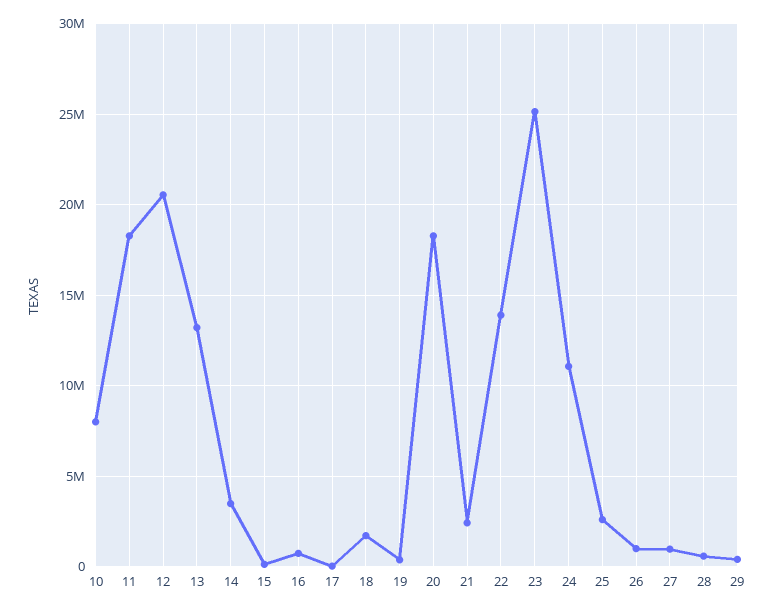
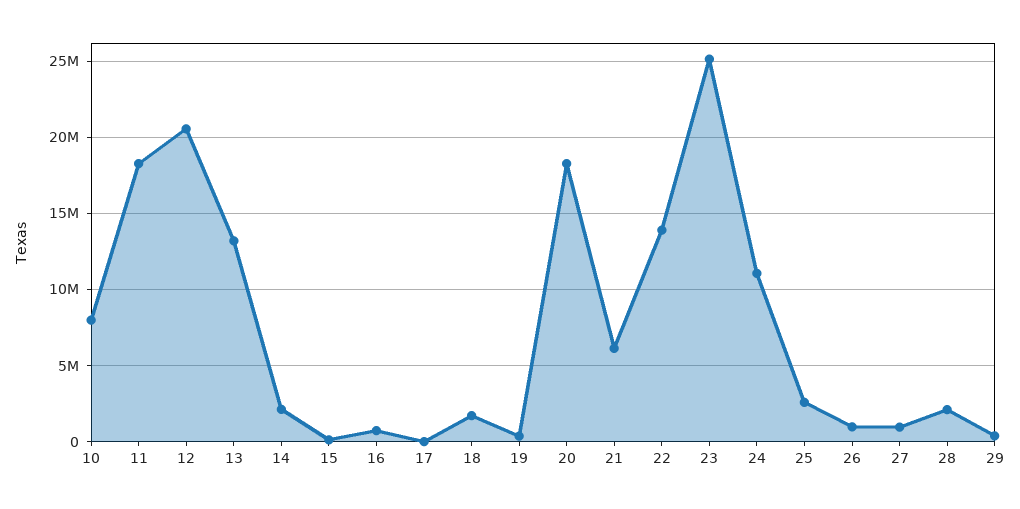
14: 3500000 -> 2000000
21: 2500000 -> 6000000
28: 500000 -> 2000000

